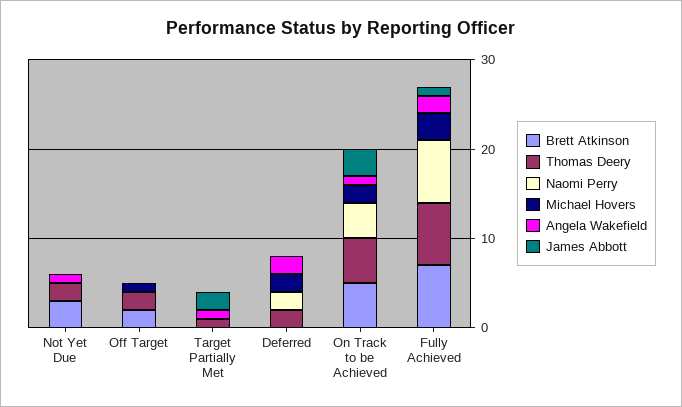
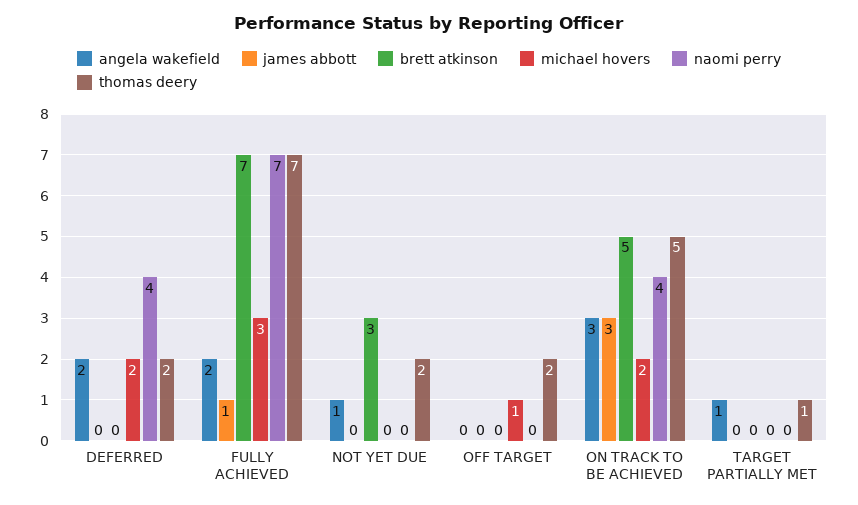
Brett Atkinson, Off Target: 2 -> 0
James Abbott, Target Partially Met: 2 -> 0
Naomi Perry, Deferred: 2 -> 4
Angela Wakefield, On Track to be Achieved: 1 -> 3

